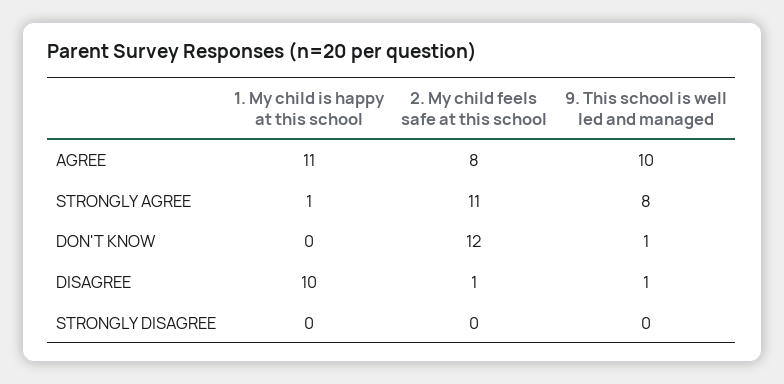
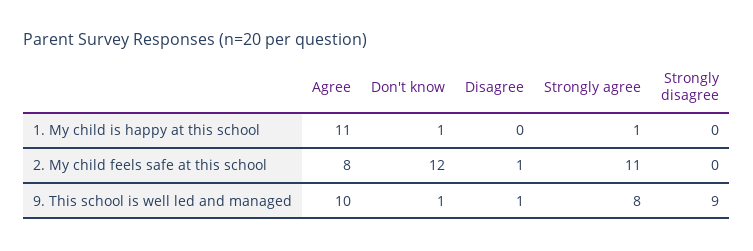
1. My child is happy at this school, DON'T KNOW: 0 -> 1
1. My child is happy at this school, DISAGREE: 10 -> 0
9. This school is well led and managed, STRONGLY DISAGREE: 0 -> 9

